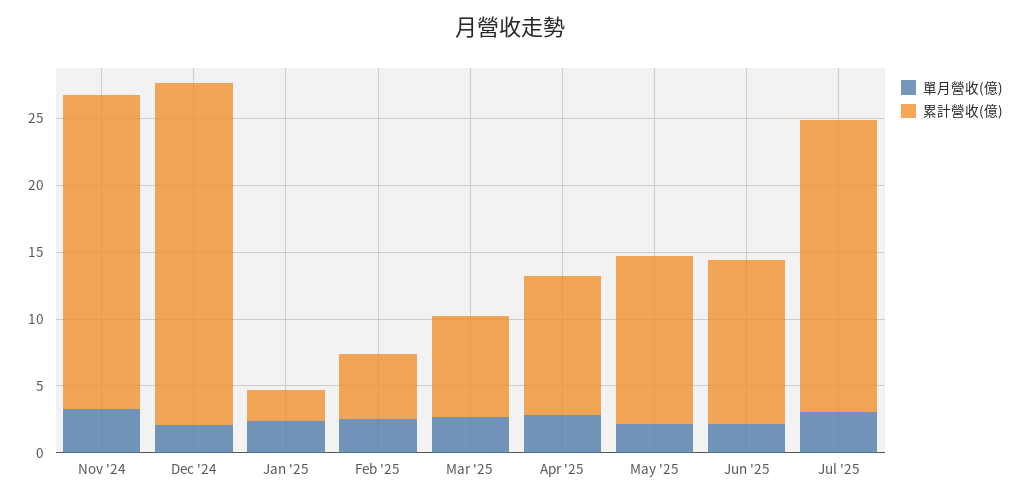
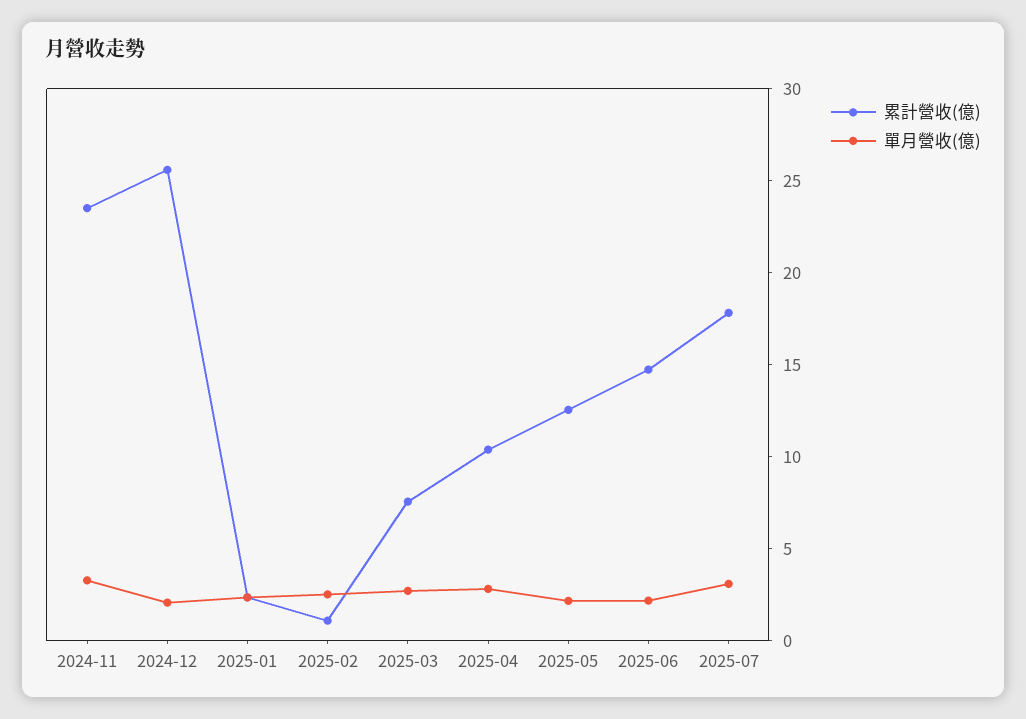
累計營收(億), Feb '25: 5 -> 1
累計營收(億), Jun '25: 12 -> 15
累計營收(億), Jul '25: 22 -> 18

